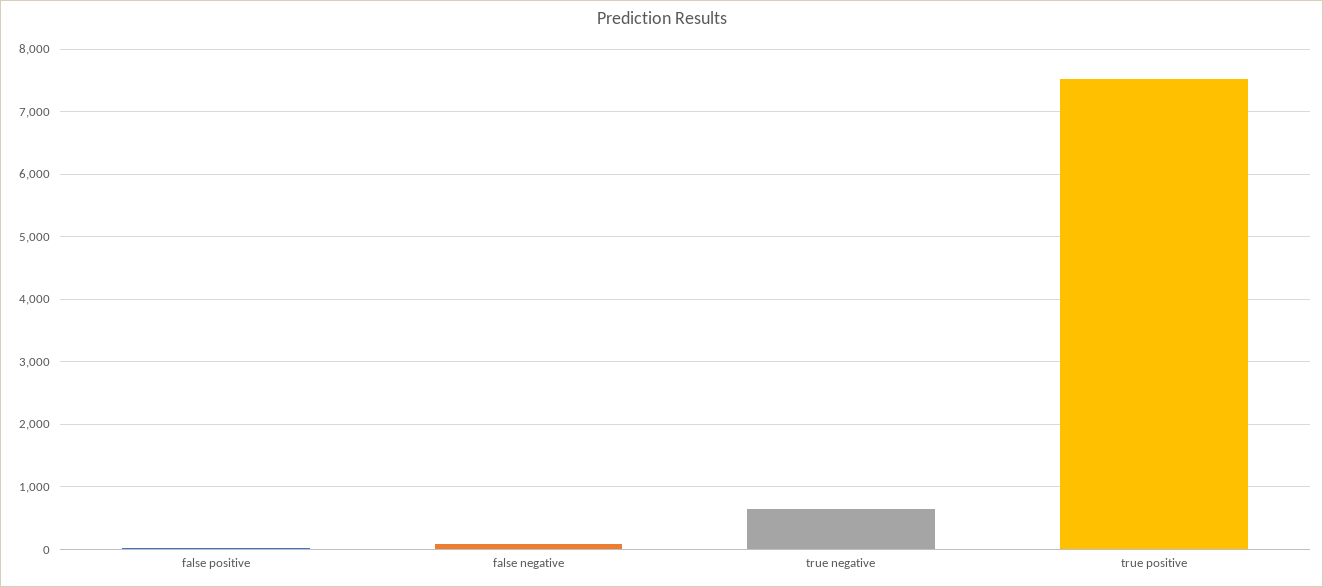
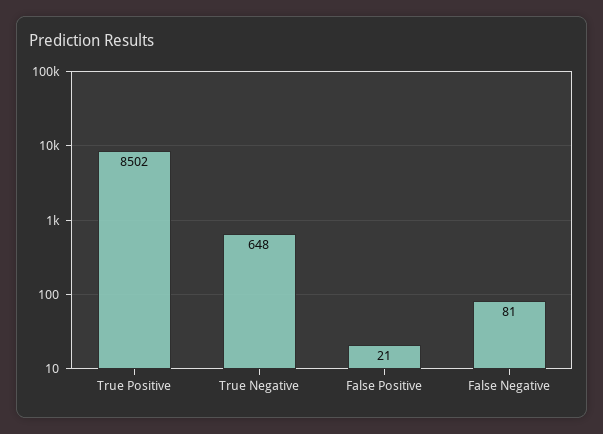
true positive: 7500 -> 8502

